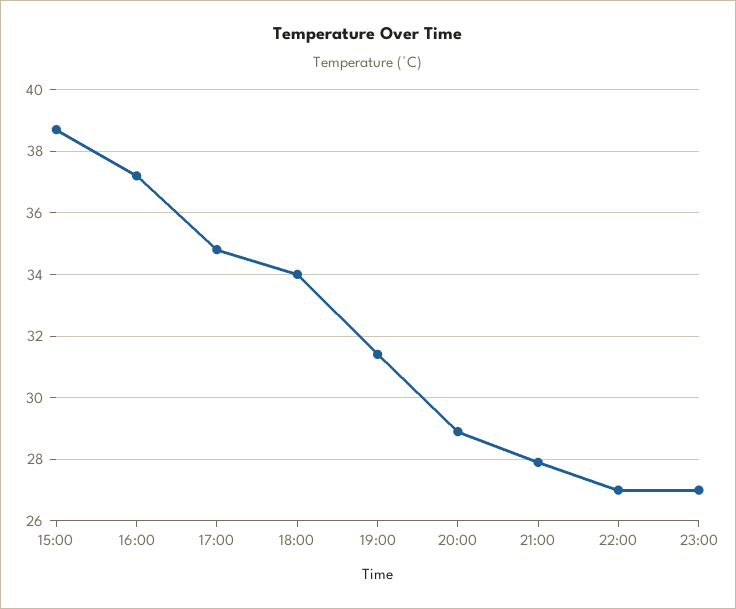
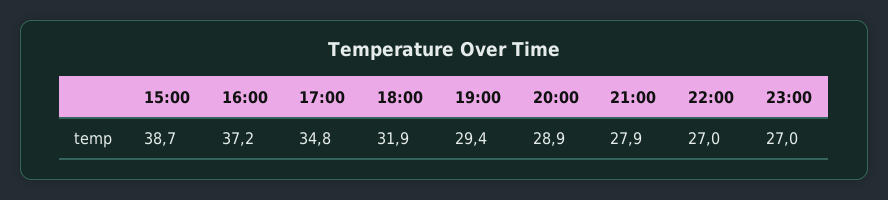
18:00: 34 -> 31.9
19:00: 31.5 -> 29.4

